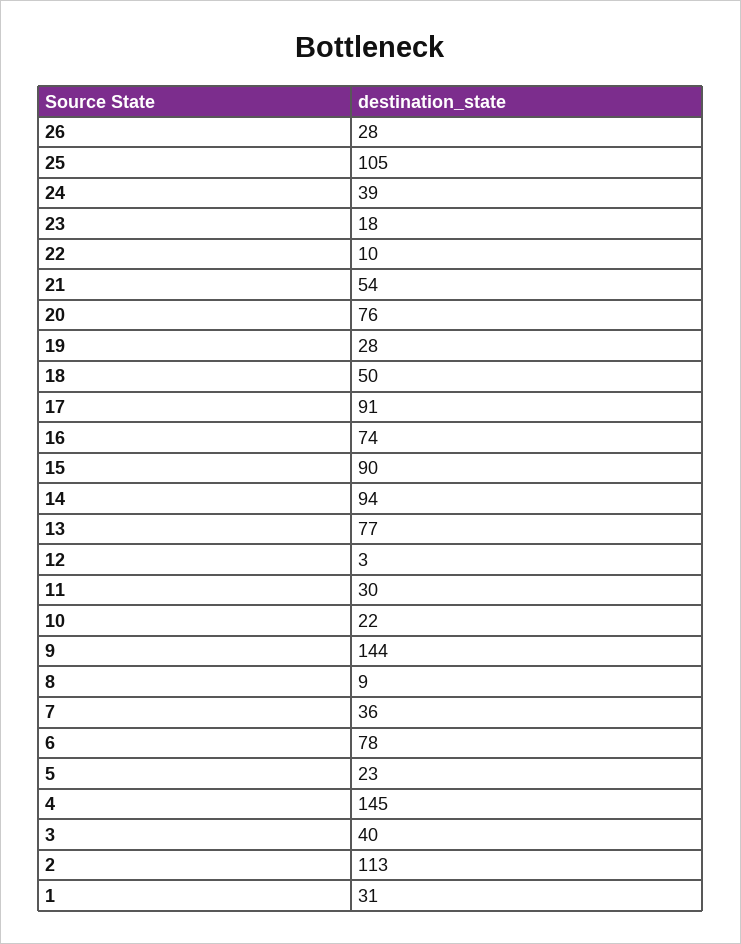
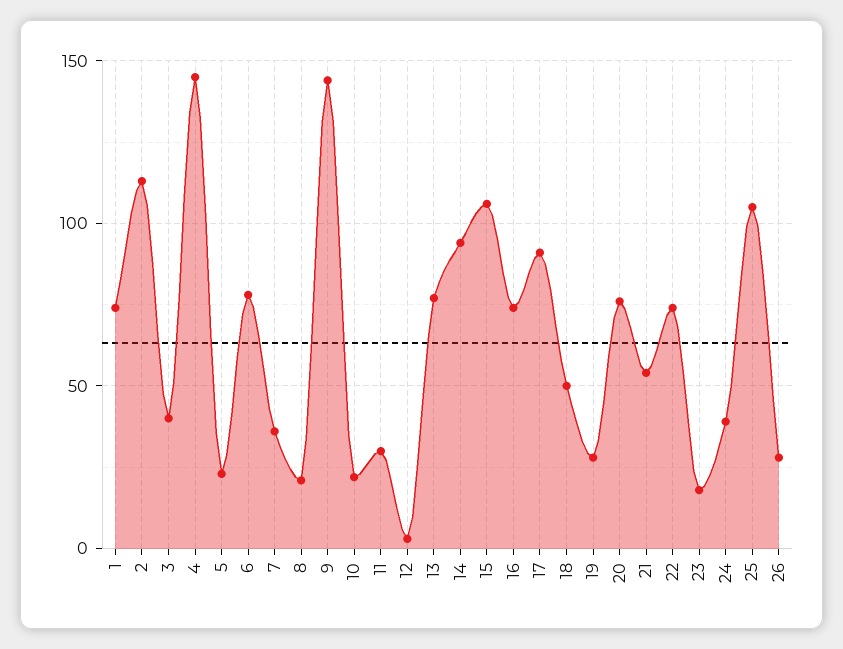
22: 10 -> 75
15: 90 -> 105
8: 9 -> 20
1: 31 -> 75

